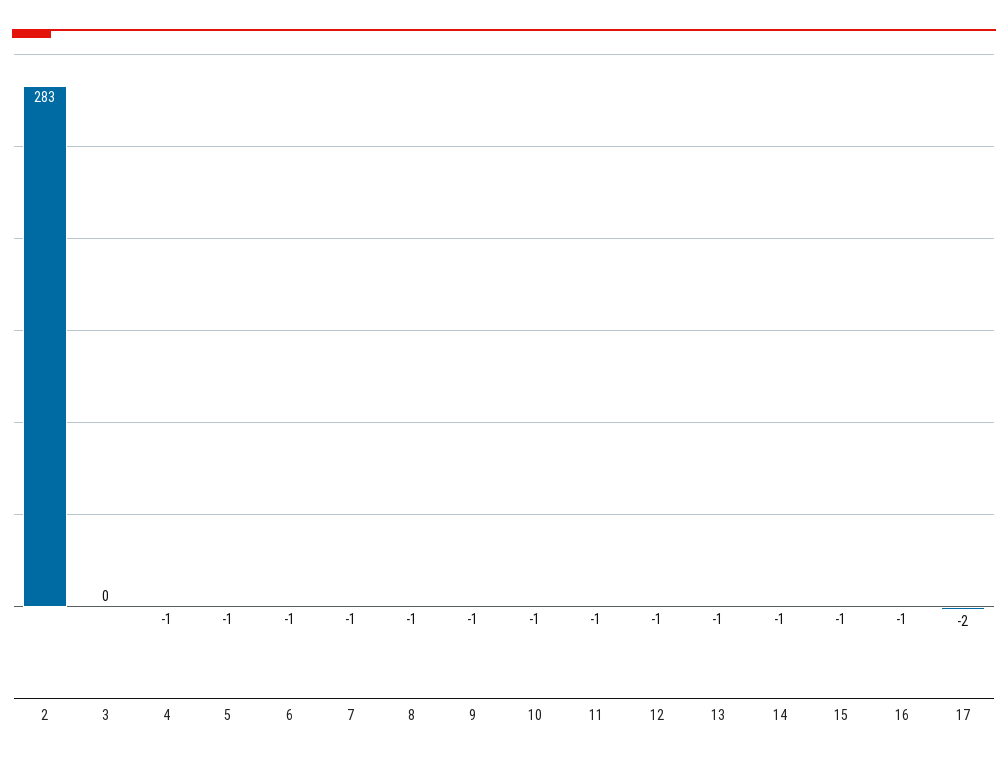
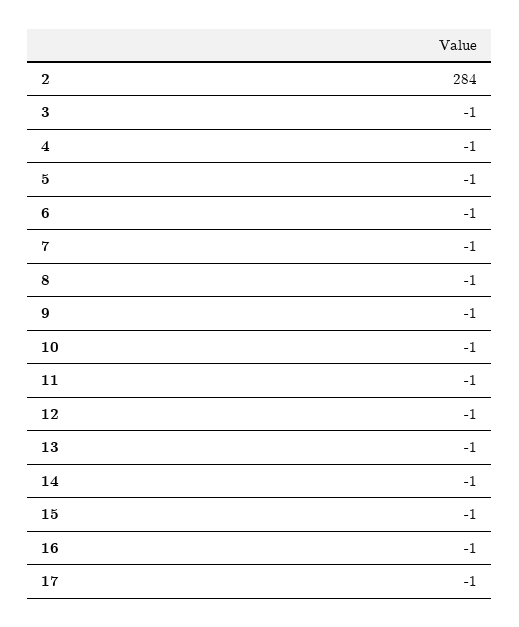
2: 283 -> 284
3: 0 -> -1
17: -2 -> -1

